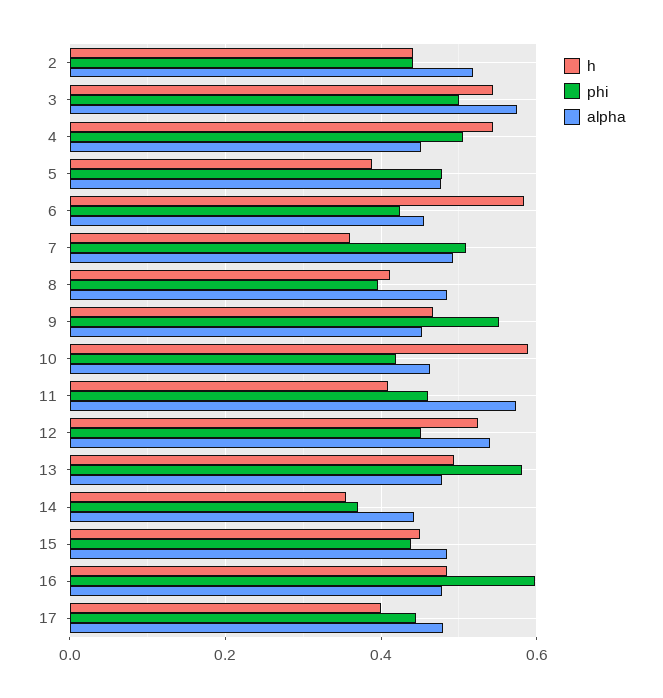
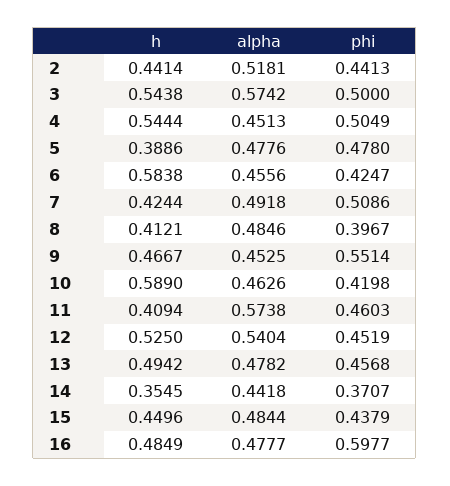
h, 7: 0.36 -> 0.4244
phi, 13: 0.58 -> 0.4568
h, 17: 0.4 -> none
phi, 17: 0.44 -> none
alpha, 17: 0.48 -> none

